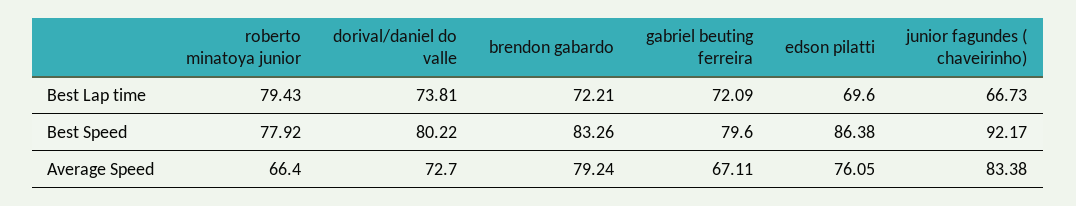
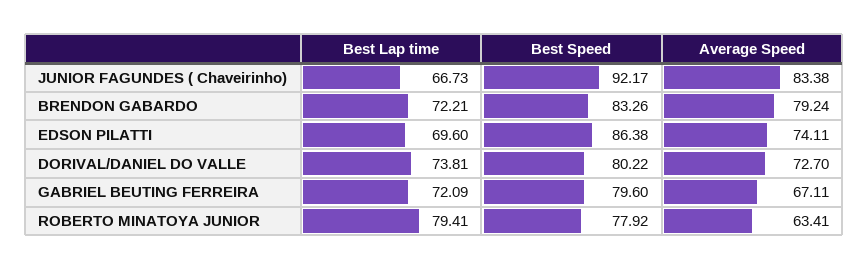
roberto minatoya junior, Best Lap time: 79.43 -> 79.41
roberto minatoya junior, Average Speed: 66.4 -> 63.41
edson pilatti, Average Speed: 76.05 -> 74.11

